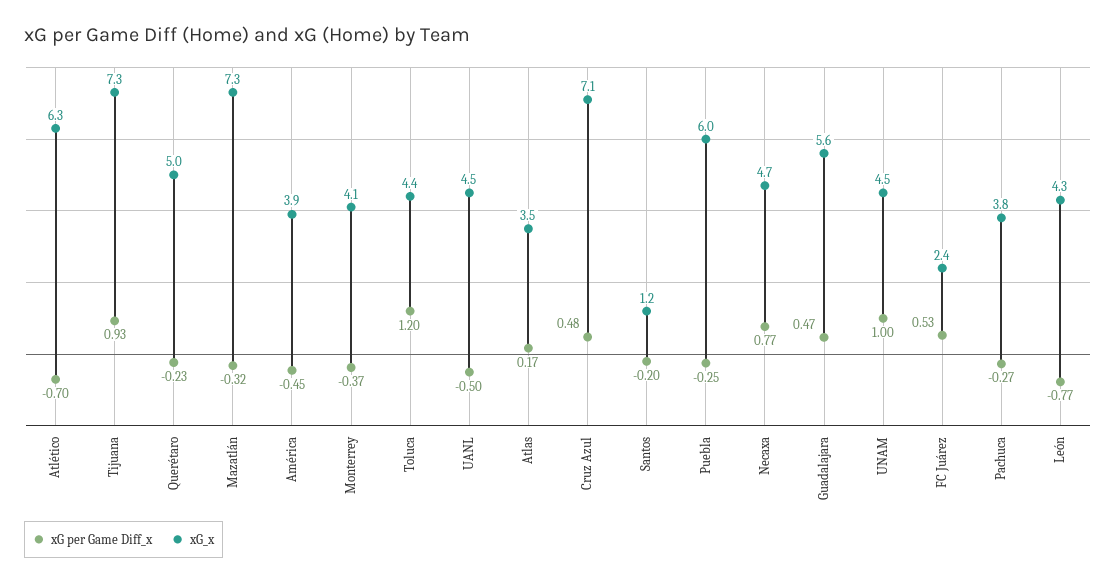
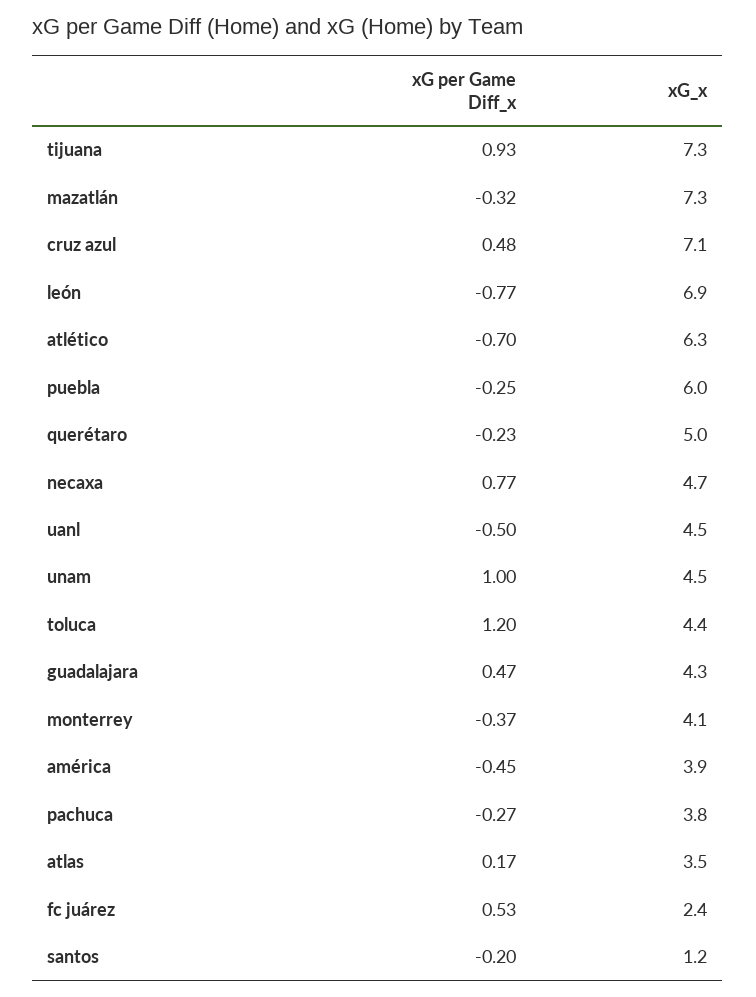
xG_x, Guadalajara: 5.6 -> 4.3
xG_x, León: 4.3 -> 6.9

